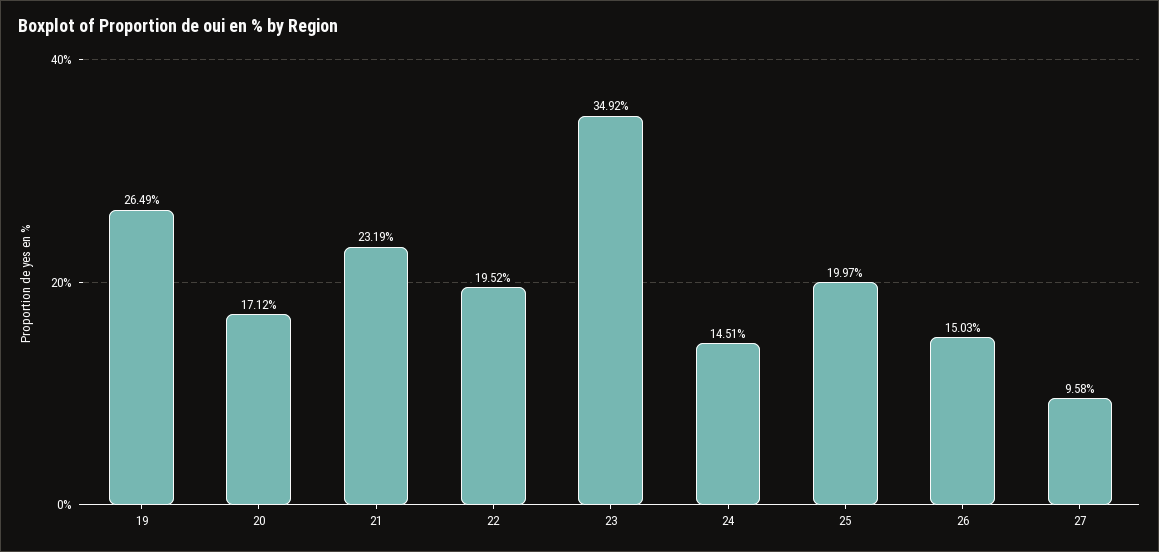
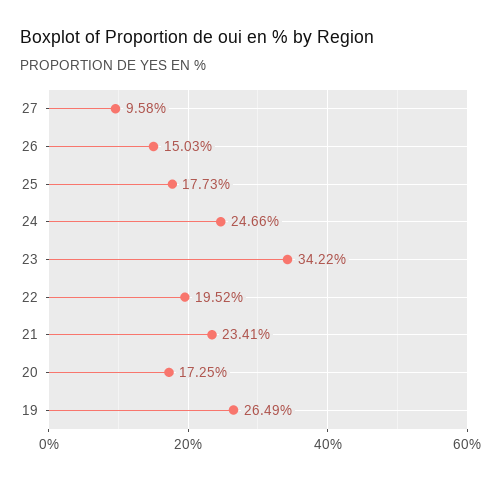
20: 17.12 -> 17.25
21: 23.19 -> 23.41
23: 34.92 -> 34.22
24: 14.51 -> 24.66
25: 19.97 -> 17.73

